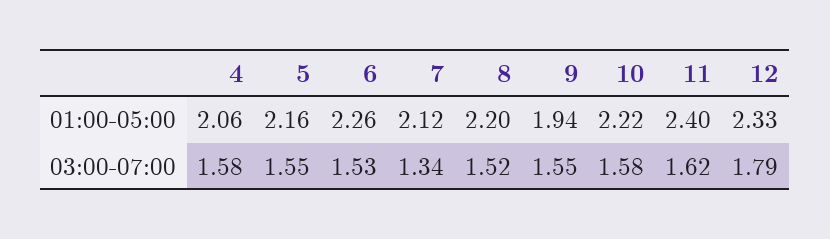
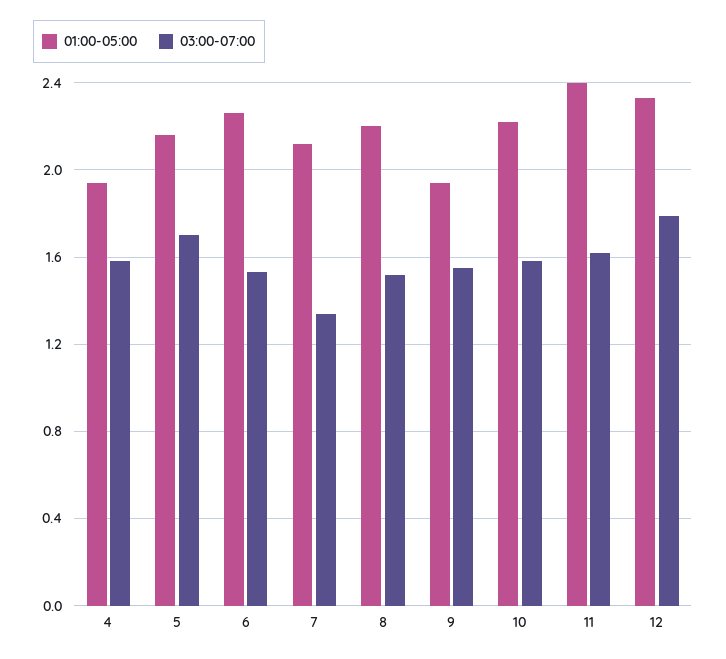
01:00-05:00, 4: 2.06 -> 1.95
03:00-07:00, 5: 1.55 -> 1.7

